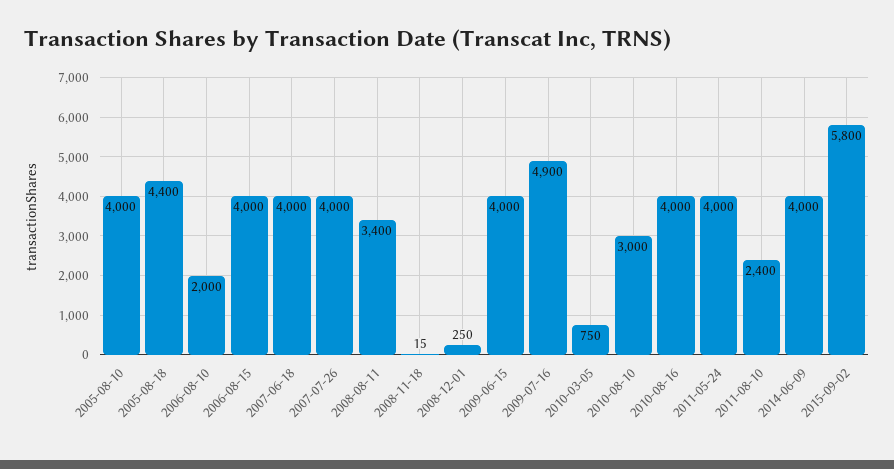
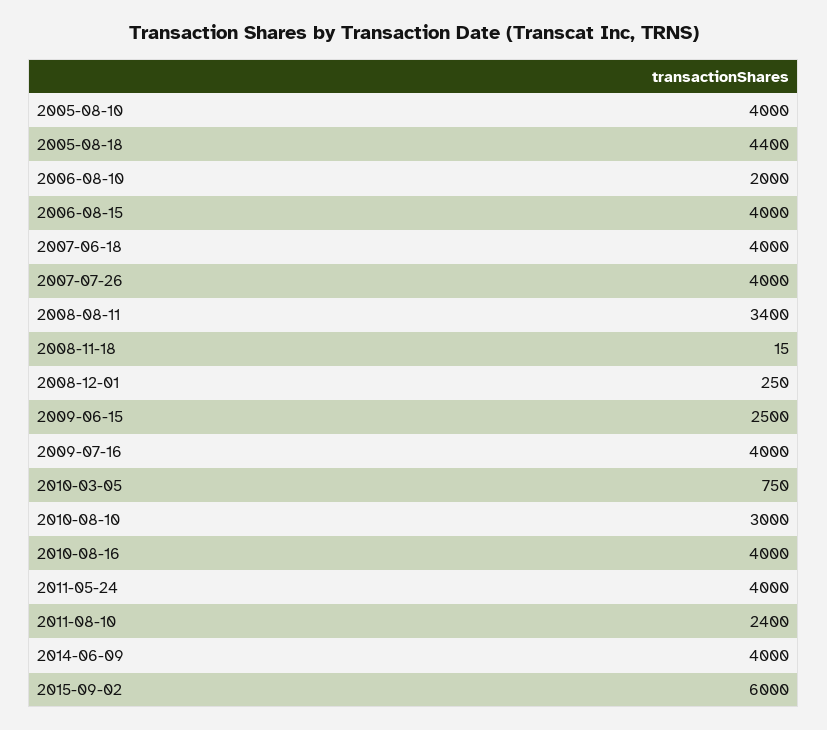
2009-06-15: 4000 -> 2500
2009-07-16: 4900 -> 4000
2015-09-02: 5800 -> 6000

